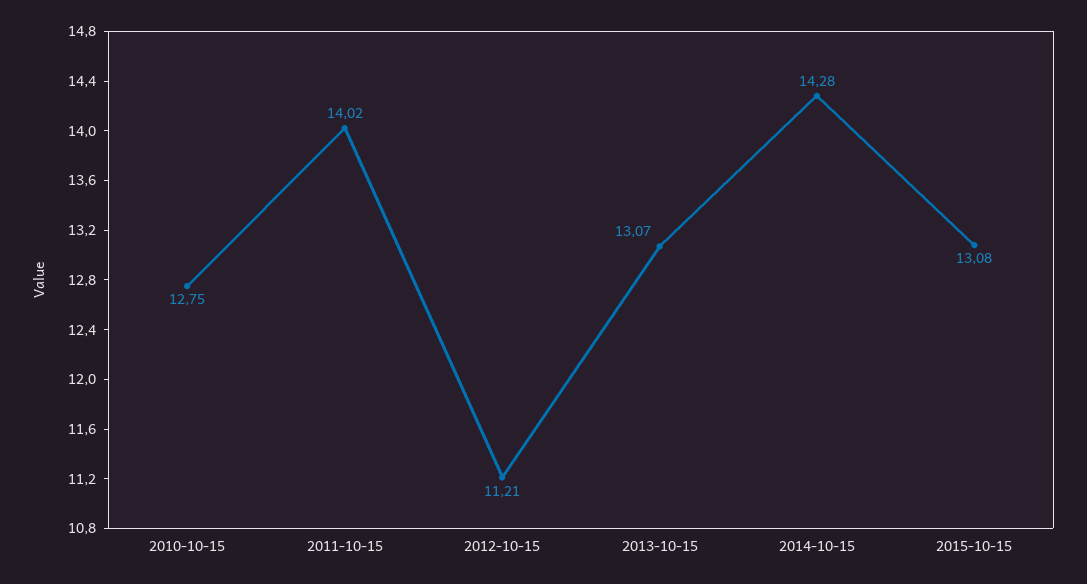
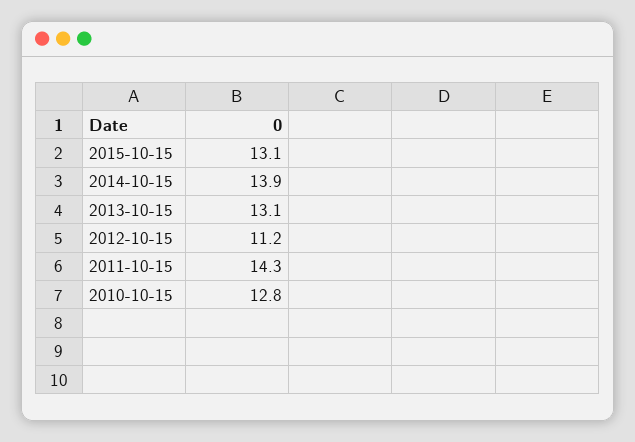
2011-10-15: 14.02 -> 14.3
2014-10-15: 14.28 -> 13.9

